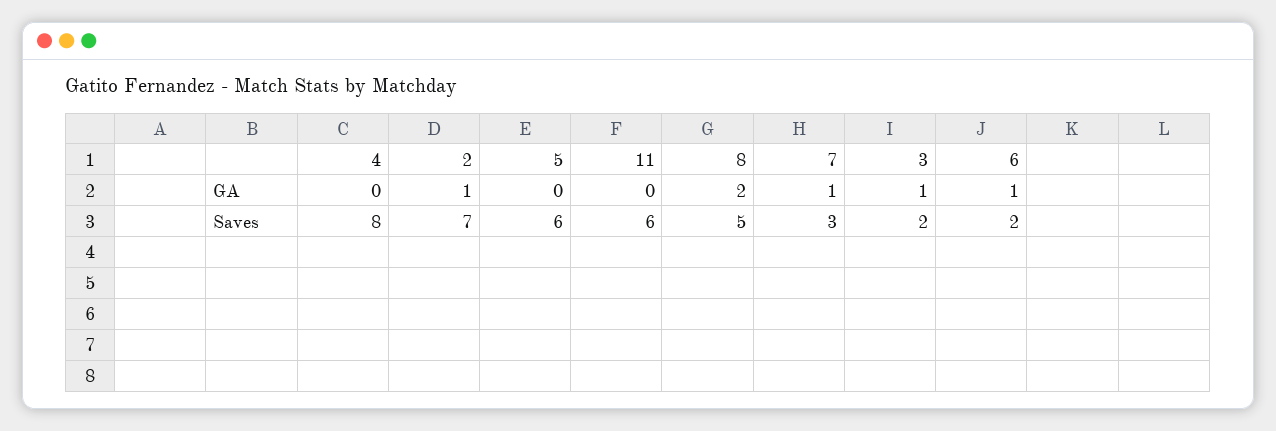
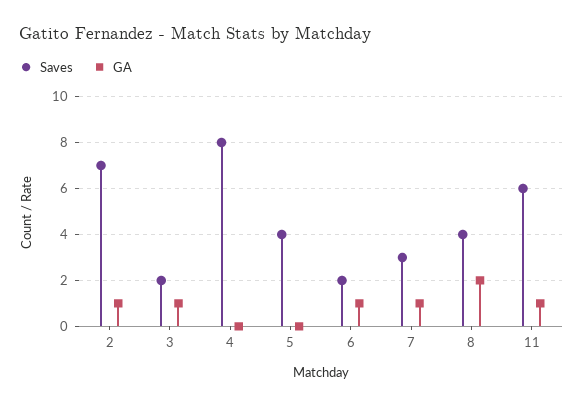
GA, 11: 0 -> 1
Saves, 5: 6 -> 4
Saves, 8: 5 -> 4

